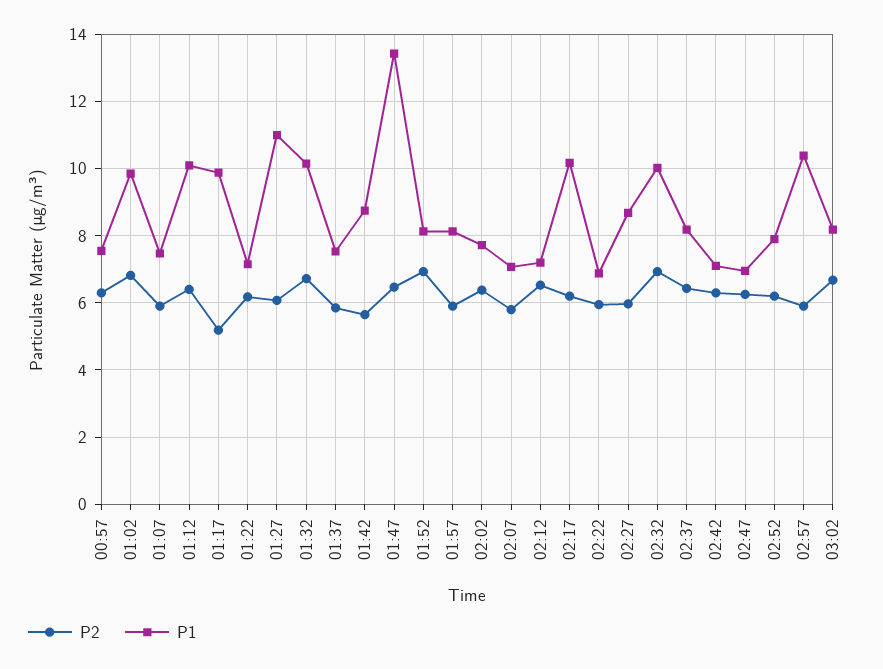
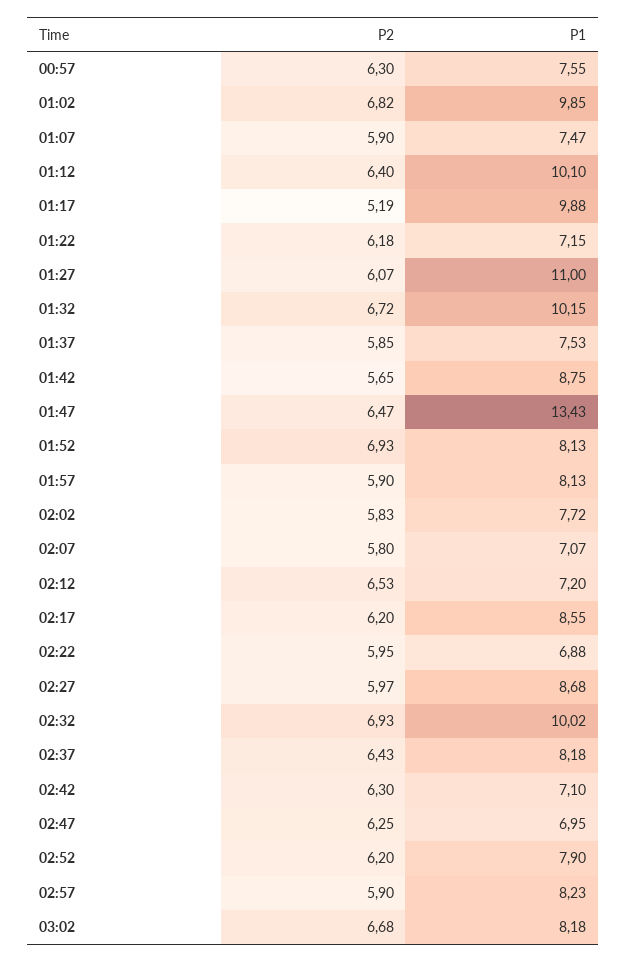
P2, 02:02: 6.4 -> 5.83
P1, 02:17: 10.2 -> 8.55
P1, 02:57: 10.4 -> 8.23

